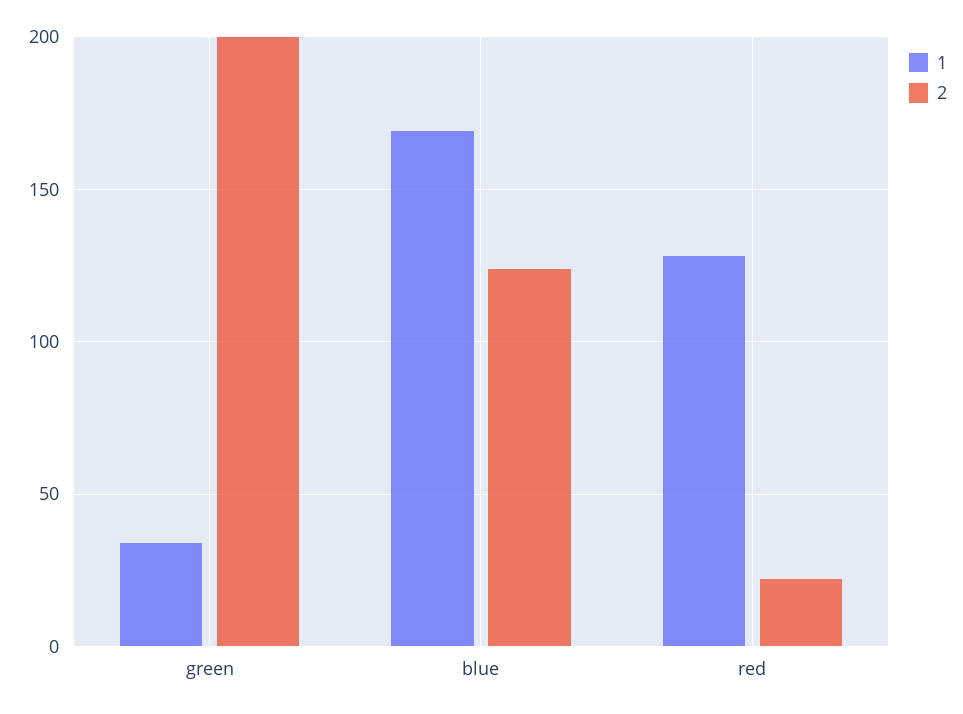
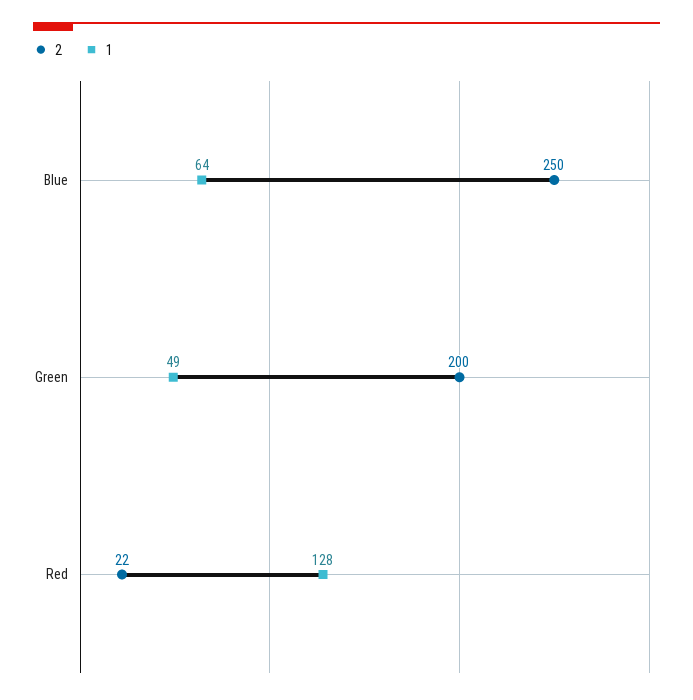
1, green: 35 -> 49
1, blue: 170 -> 64
2, blue: 125 -> 250

